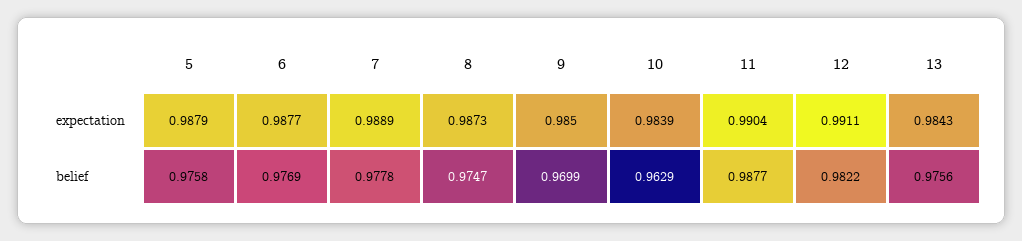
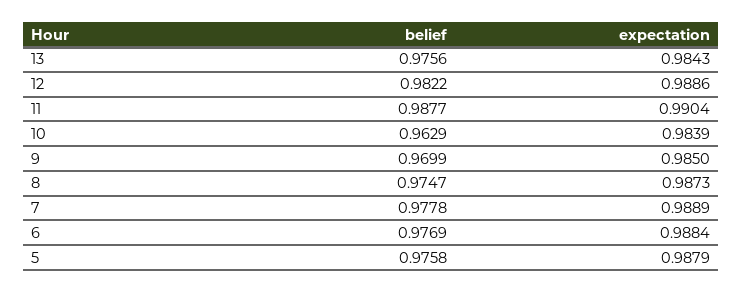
6, expectation: 0.9877 -> 0.9884
12, expectation: 0.9911 -> 0.9886

